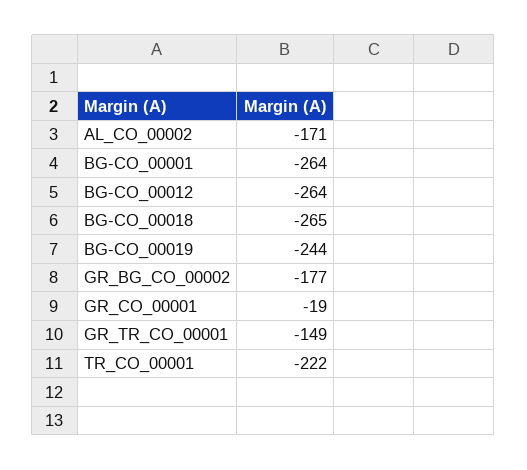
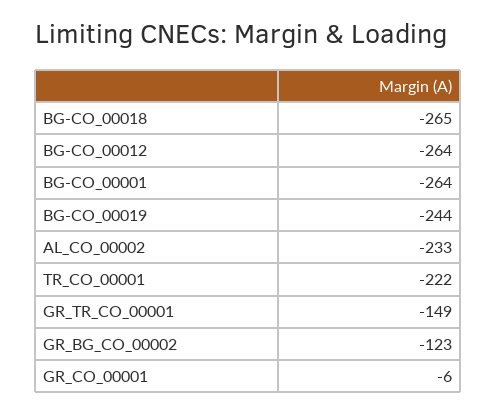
AL_CO_00002: -171 -> -233
GR_BG_CO_00002: -177 -> -123
GR_CO_00001: -19 -> -6

